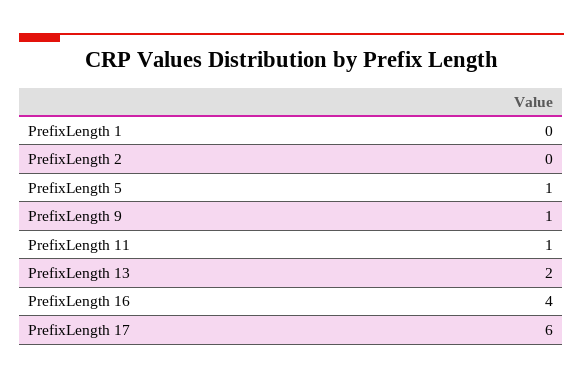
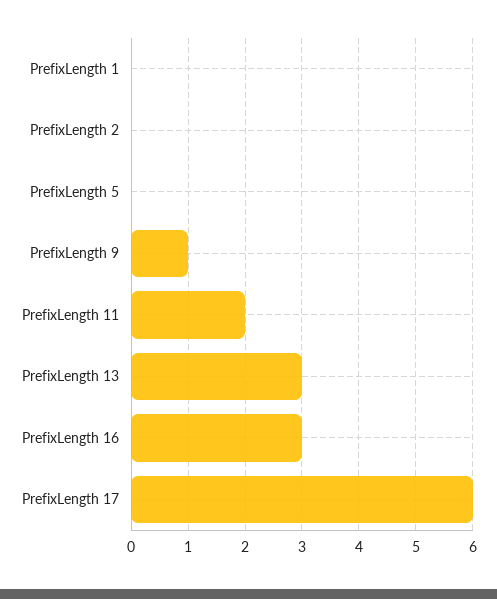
PrefixLength 5: 1 -> 0
PrefixLength 11: 1 -> 2
PrefixLength 13: 2 -> 3
PrefixLength 16: 4 -> 3

